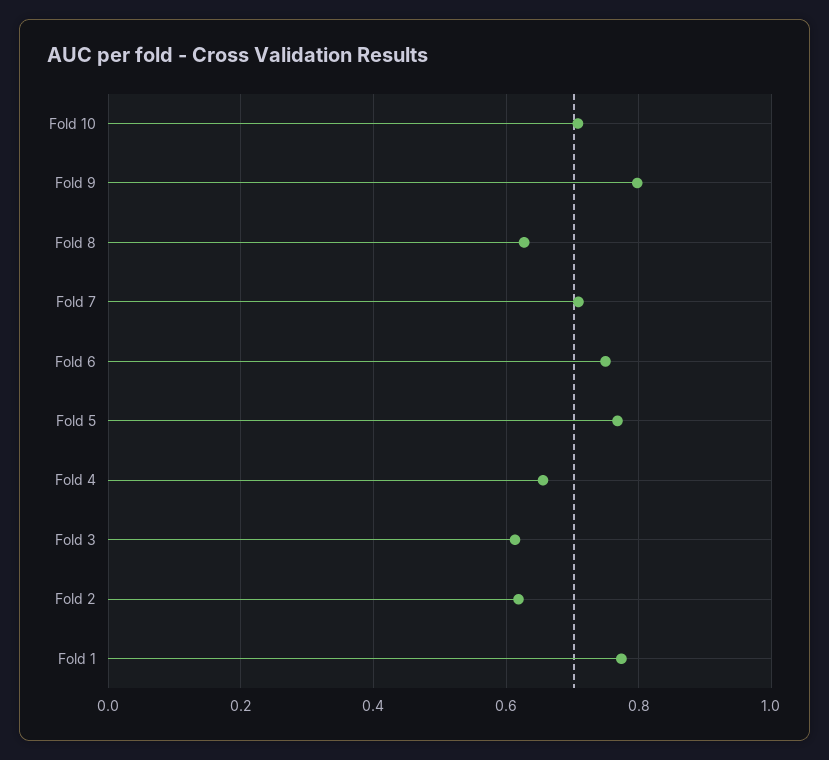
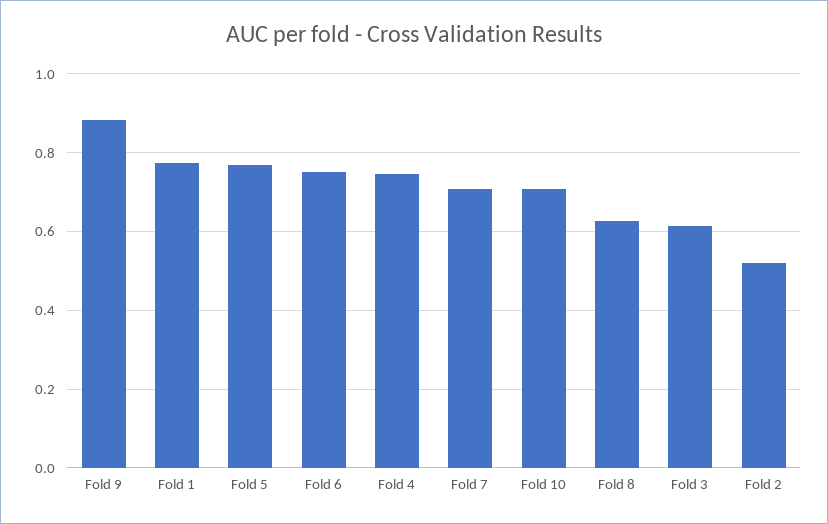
Fold 9: 0.8 -> 0.88
Fold 4: 0.66 -> 0.74
Fold 2: 0.62 -> 0.52

